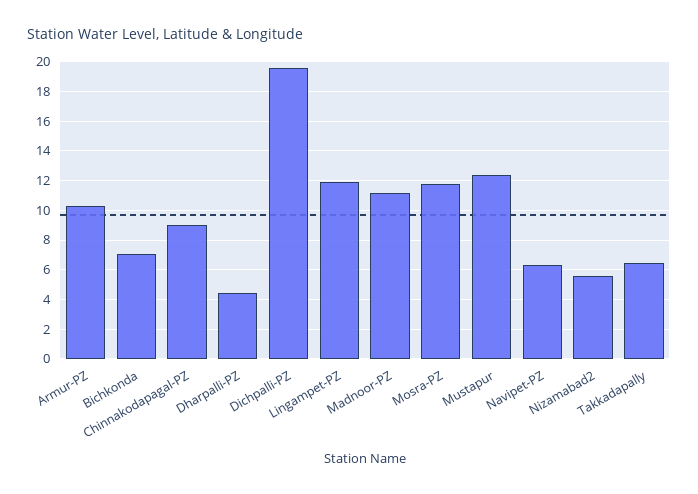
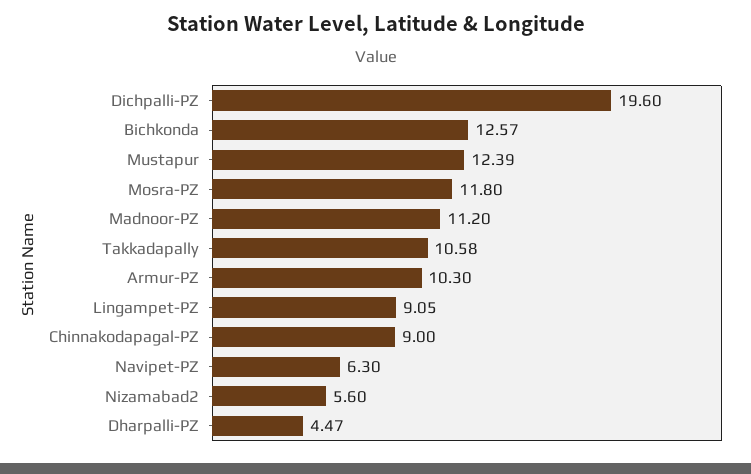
Bichkonda: 7 -> 12.57
Lingampet-PZ: 12 -> 9.05
Takkadapally: 6.5 -> 10.58

